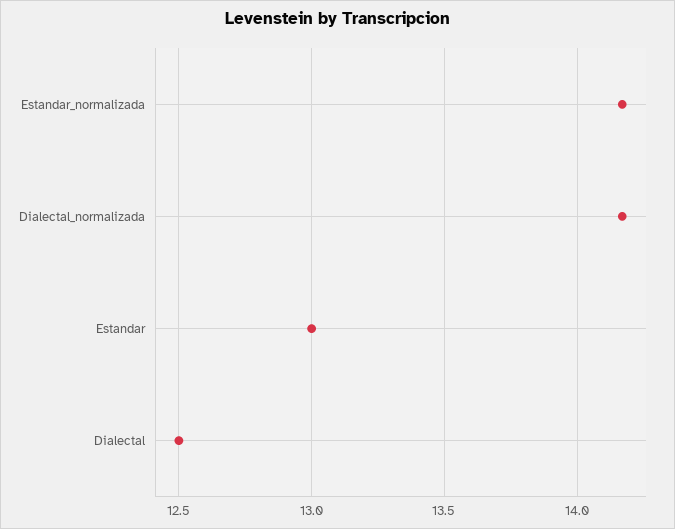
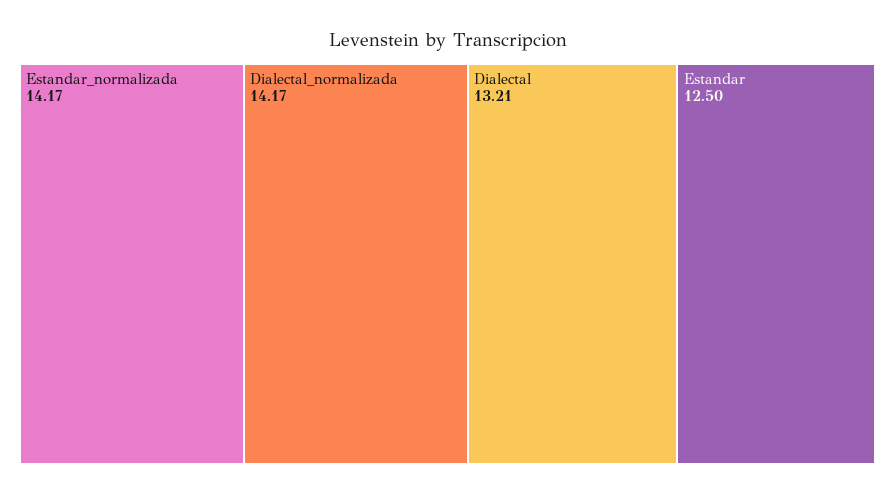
Estandar: 13 -> 12.5
Dialectal: 12.5 -> 13.21

